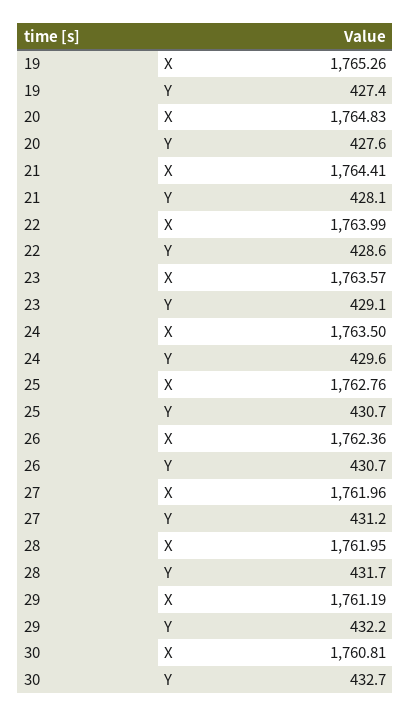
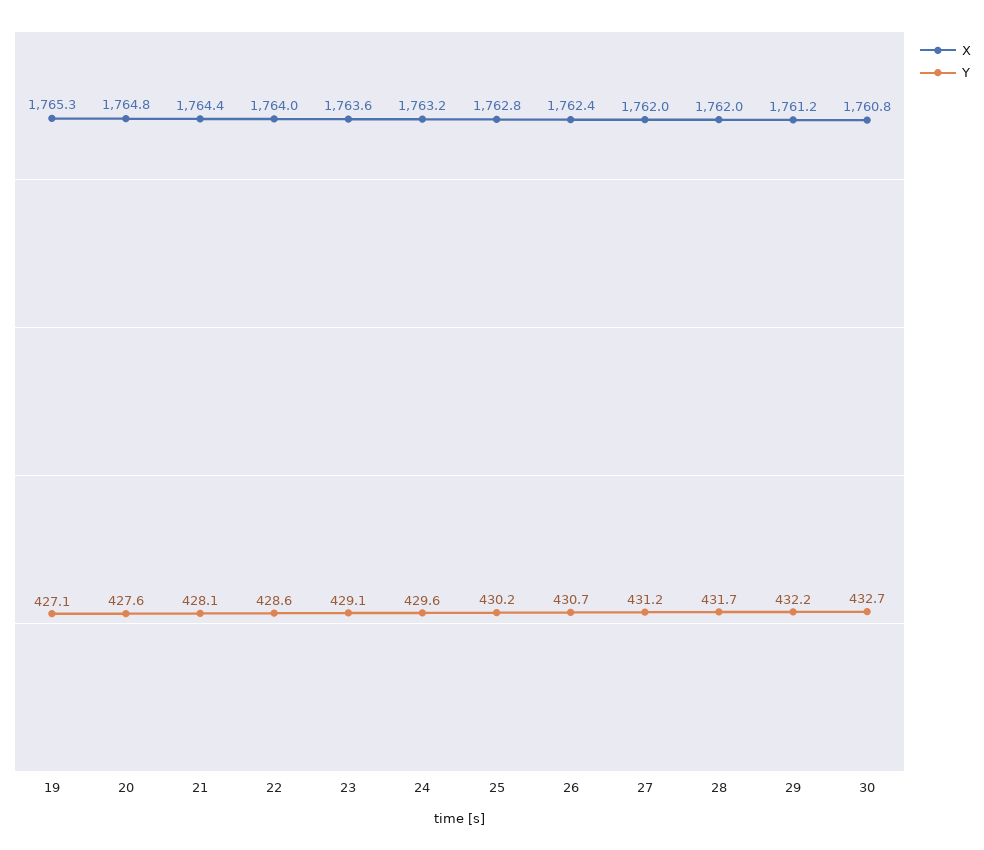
Y, 19: 427.4 -> 427.1
X, 24: 1763.5 -> 1763.2
Y, 25: 430.7 -> 430.2

